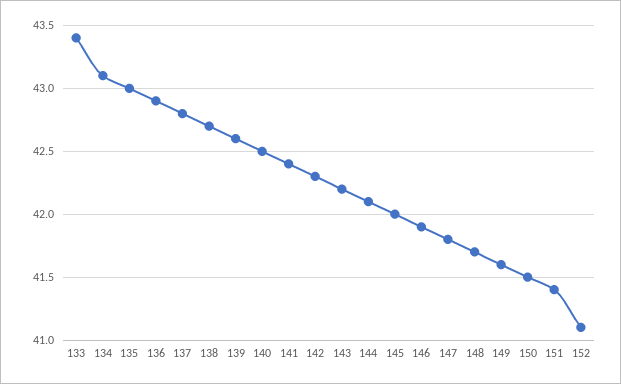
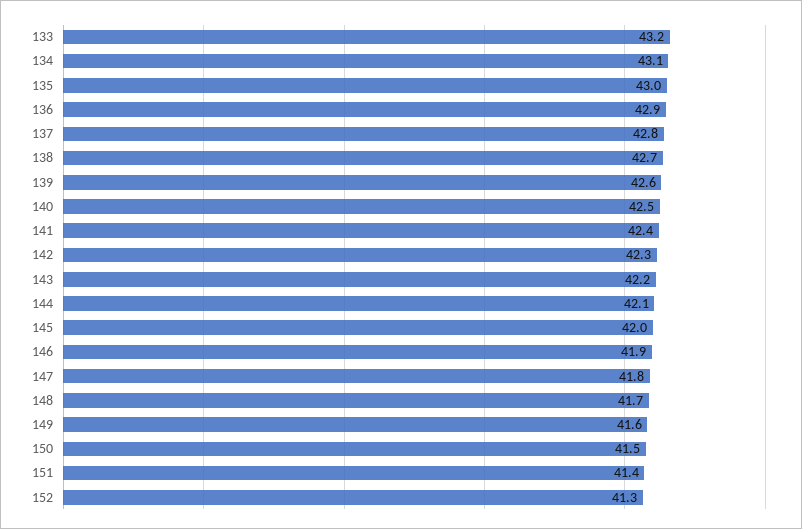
133: 43.4 -> 43.2
152: 41.1 -> 41.3

